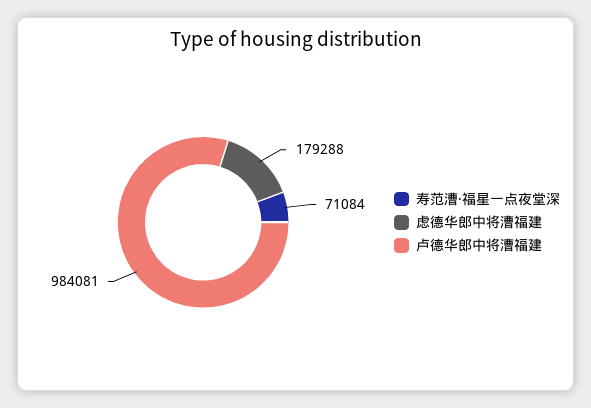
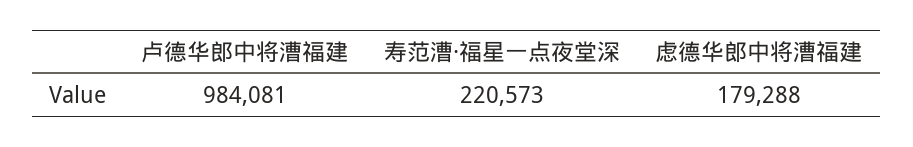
寿范漕·福星一点夜堂深: 71084 -> 220573

